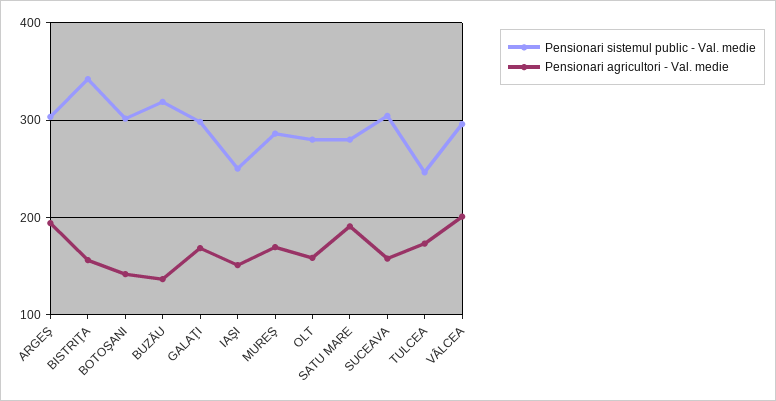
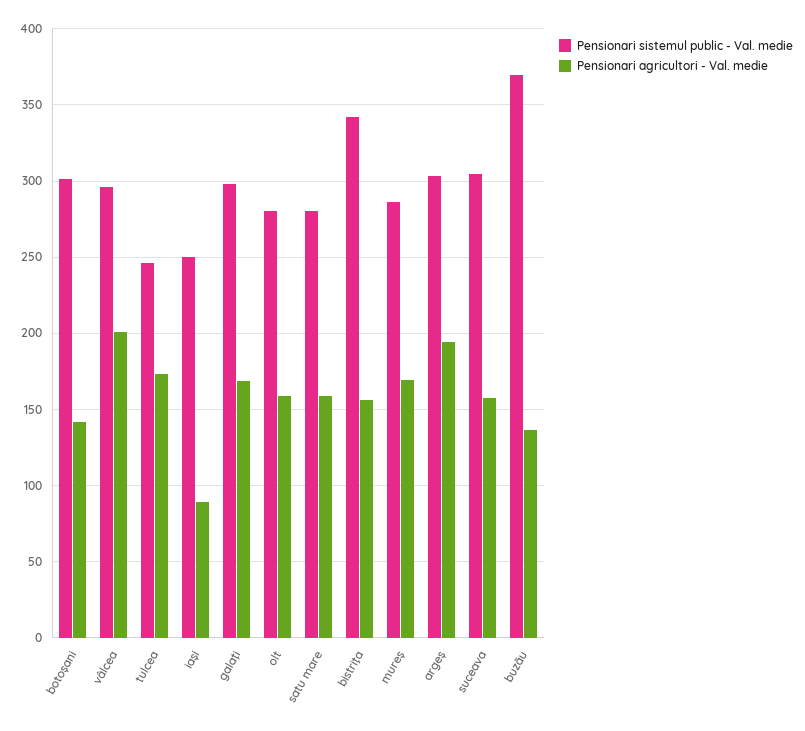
Pensionari sistemul public - Val. medie, BUZĂU: 320 -> 370
Pensionari agricultori - Val. medie, IAŞI: 150 -> 90
Pensionari agricultori - Val. medie, SATU MARE: 190 -> 160

